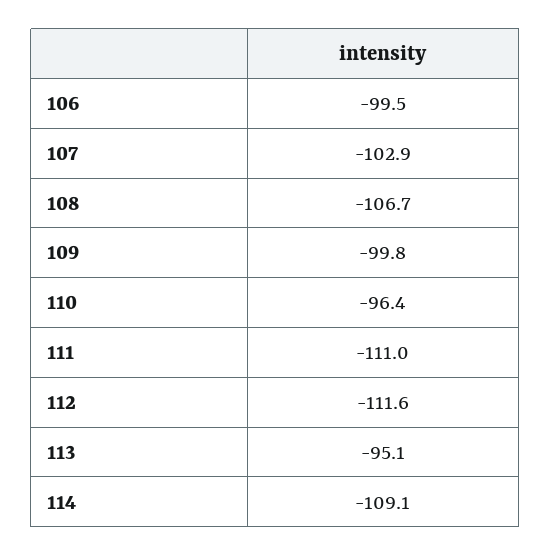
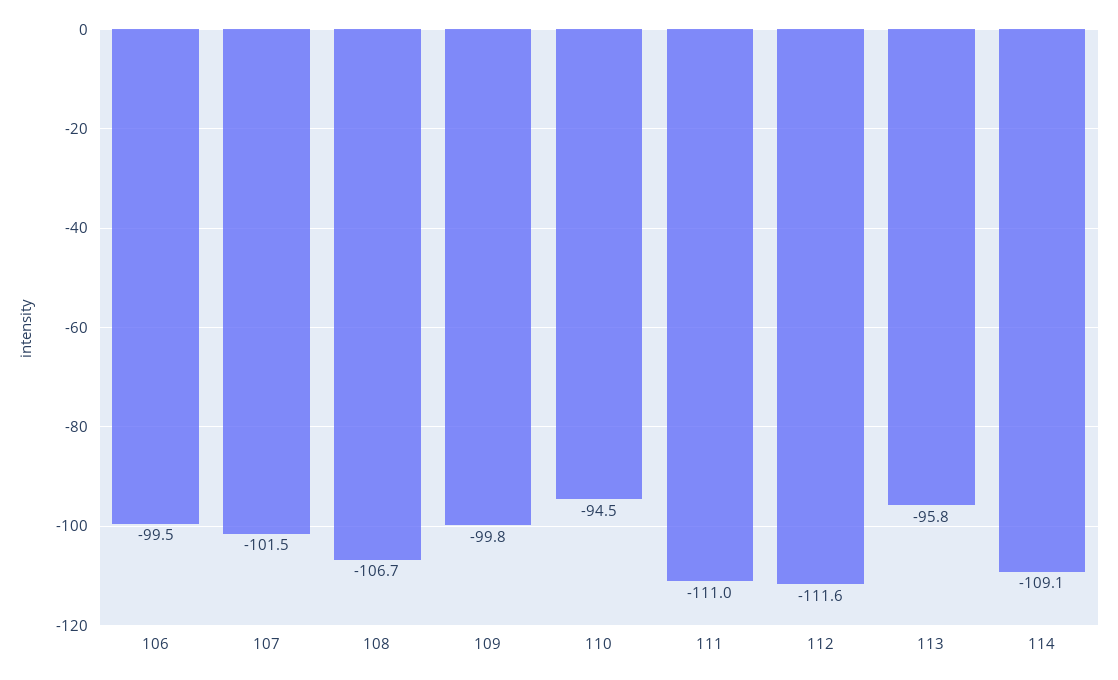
107: -102.9 -> -101.5
110: -96.4 -> -94.5
113: -95.1 -> -95.8

